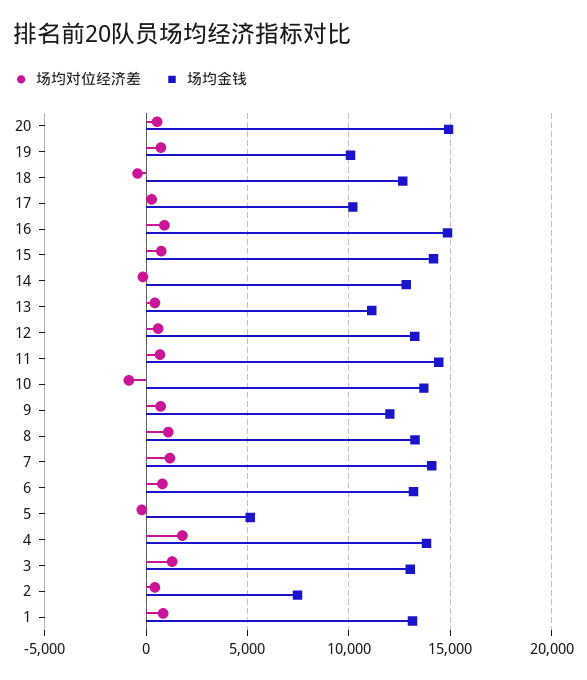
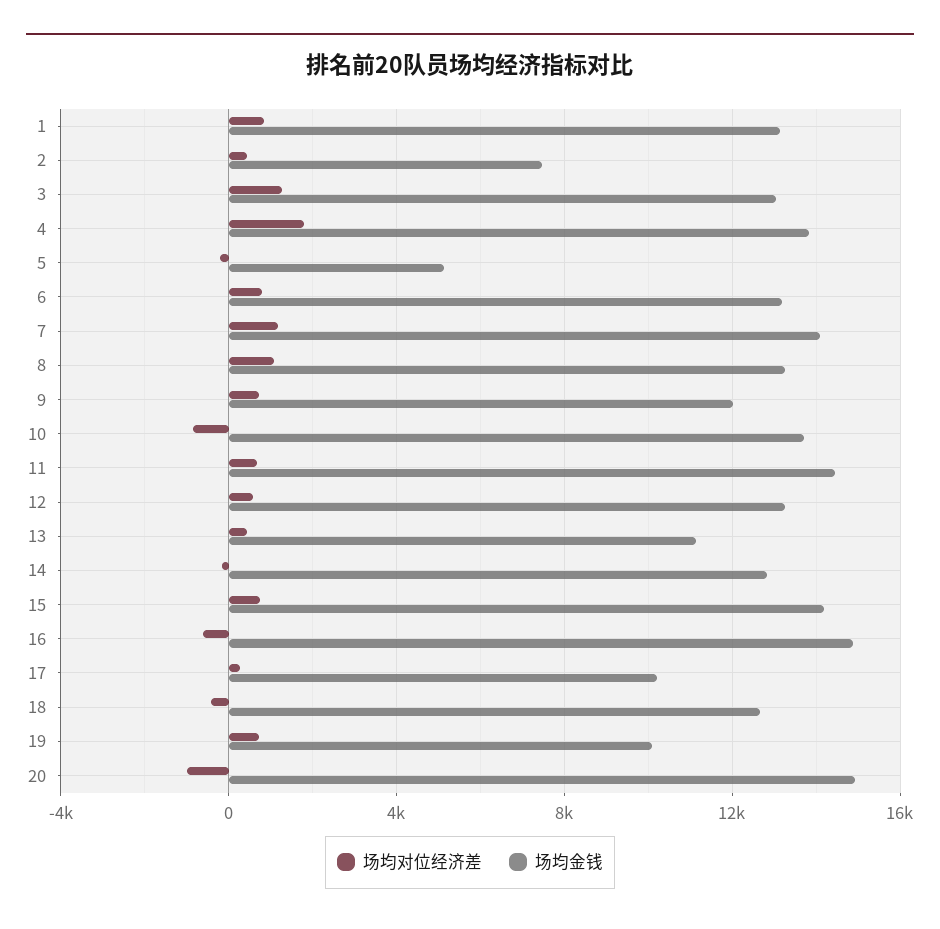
场均对位经济差, 20: 500 -> -1000
场均对位经济差, 16: 1000 -> -500

